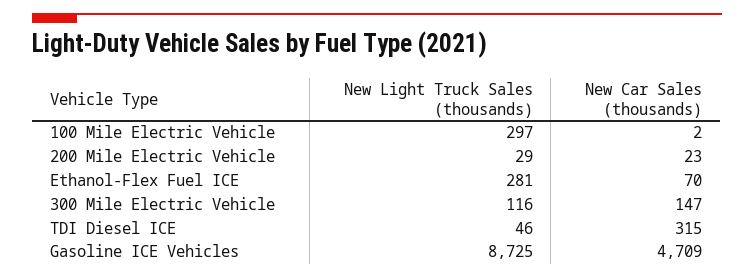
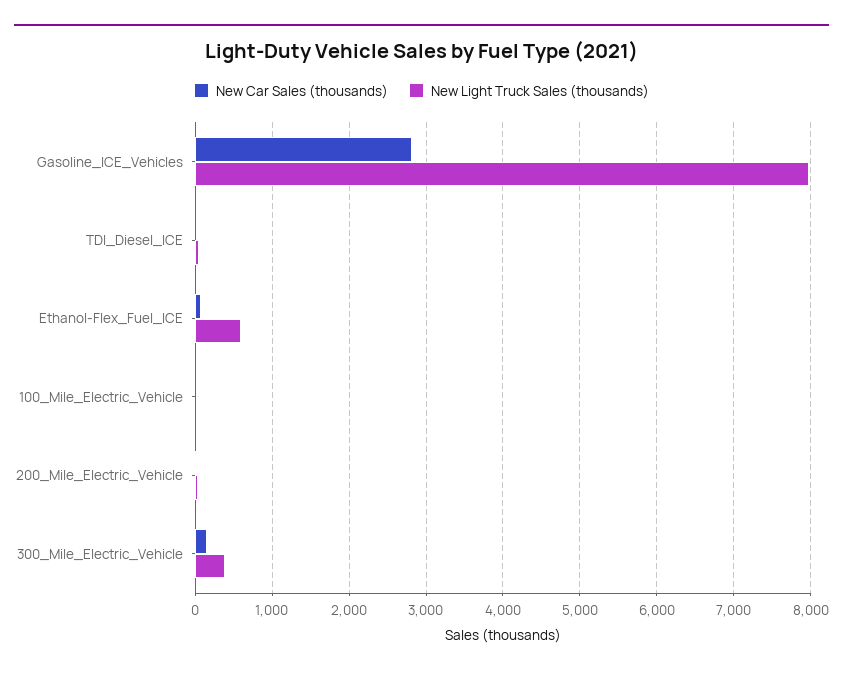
New Light Truck Sales (thousands), 100 Mile Electric Vehicle: 297 -> 0
New Light Truck Sales (thousands), Ethanol-Flex Fuel ICE: 281 -> 600
New Light Truck Sales (thousands), 300 Mile Electric Vehicle: 116 -> 400
New Car Sales (thousands), TDI Diesel ICE: 315 -> 0
New Light Truck Sales (thousands), Gasoline ICE Vehicles: 8725 -> 8000
New Car Sales (thousands), Gasoline ICE Vehicles: 4709 -> 2800

